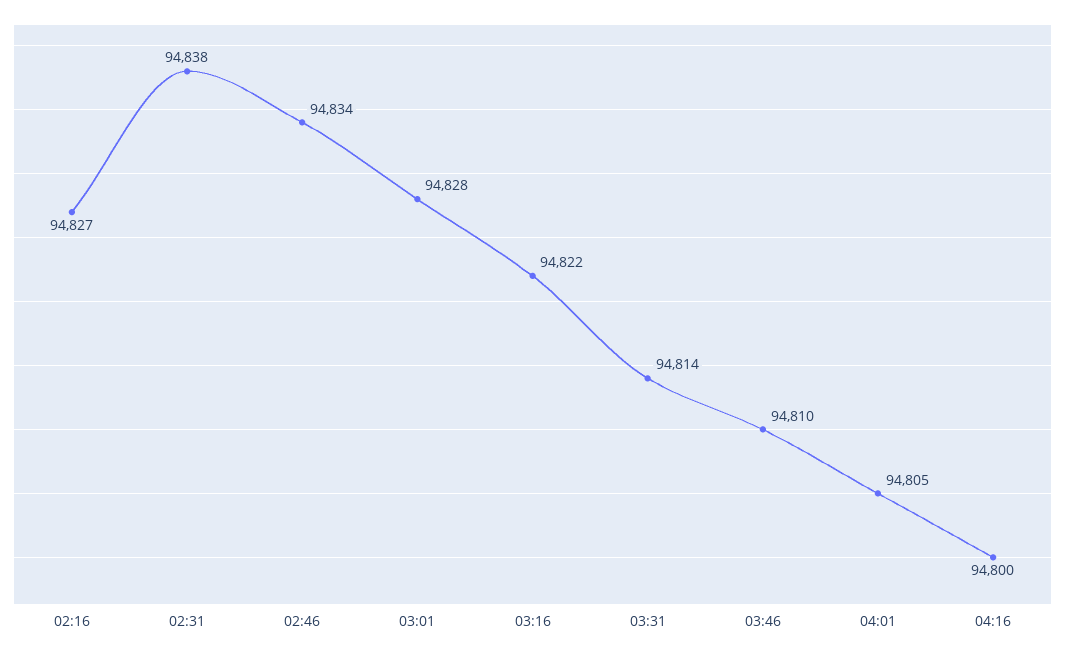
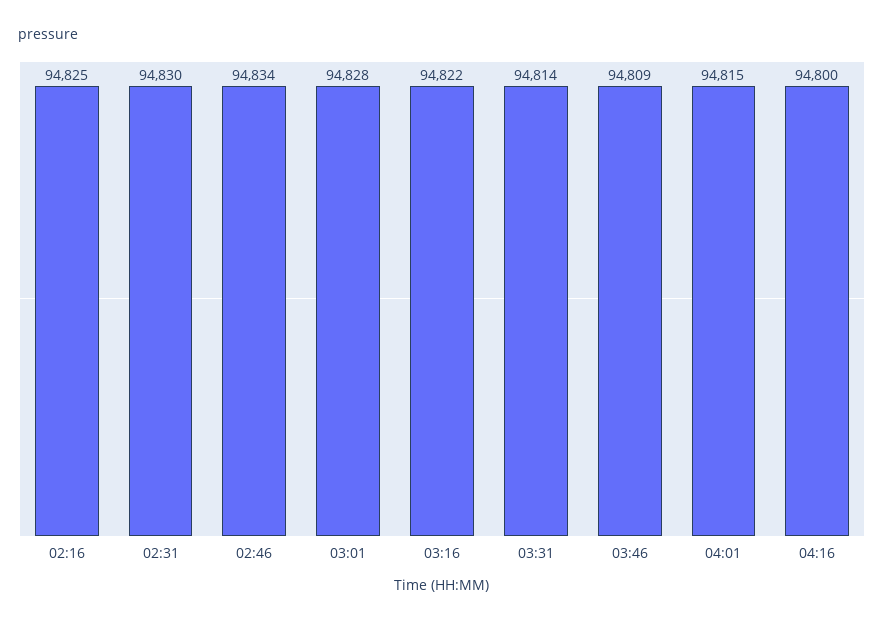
02:16: 94827 -> 94825
02:31: 94838 -> 94830
03:46: 94810 -> 94809
04:01: 94805 -> 94815

